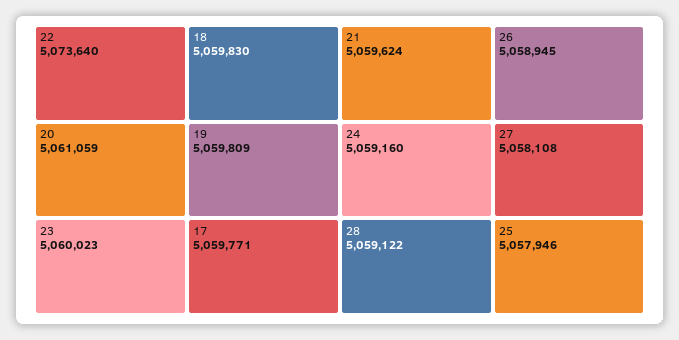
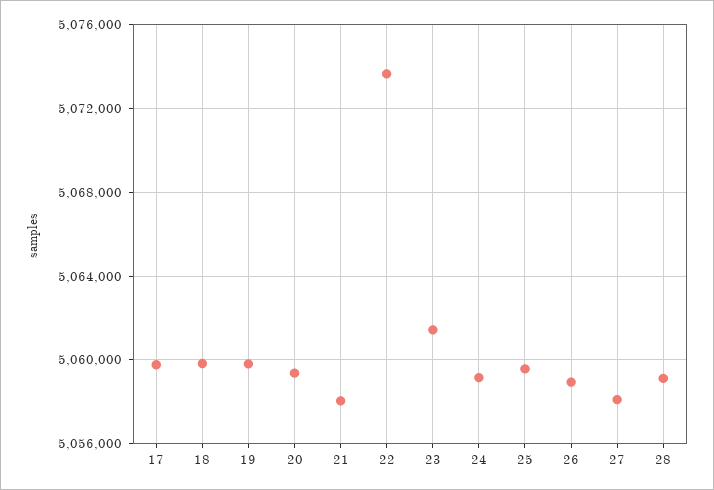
20: 5061059 -> 5059500
23: 5060023 -> 5061500
21: 5059624 -> 5058000
25: 5057946 -> 5059500

